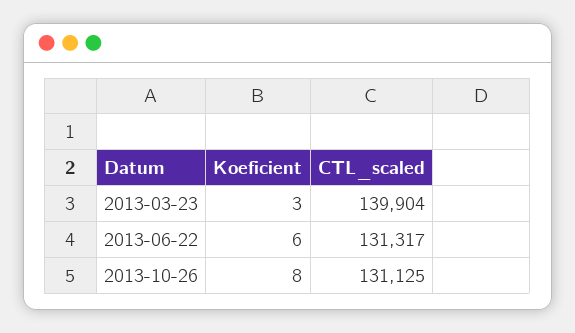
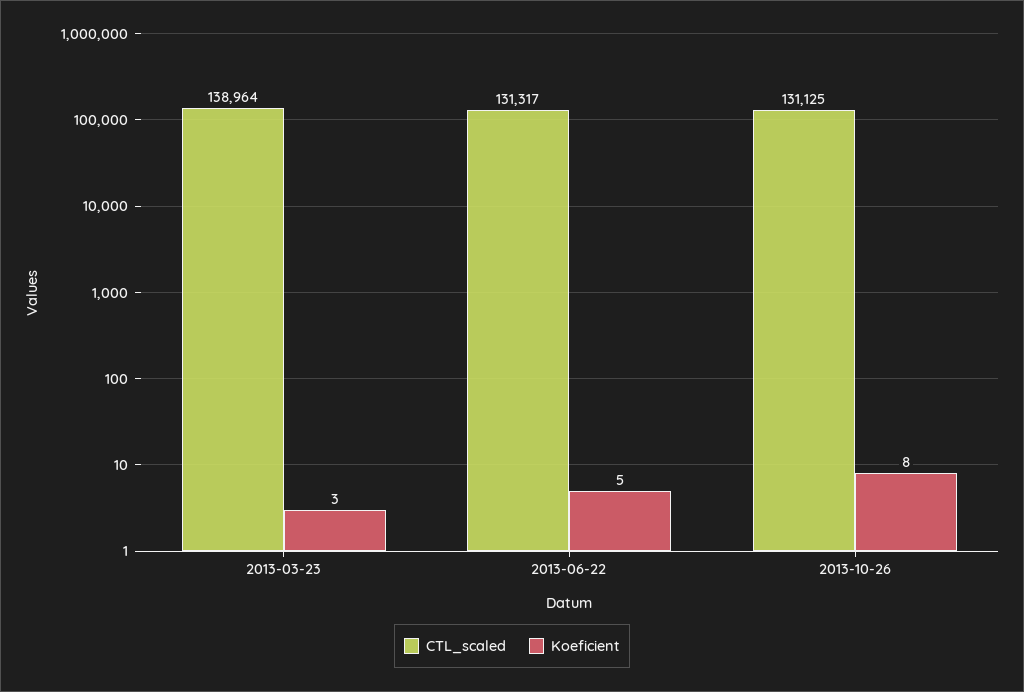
CTL_scaled, 2013-03-23: 139904 -> 138964
Koeficient, 2013-06-22: 6 -> 5

